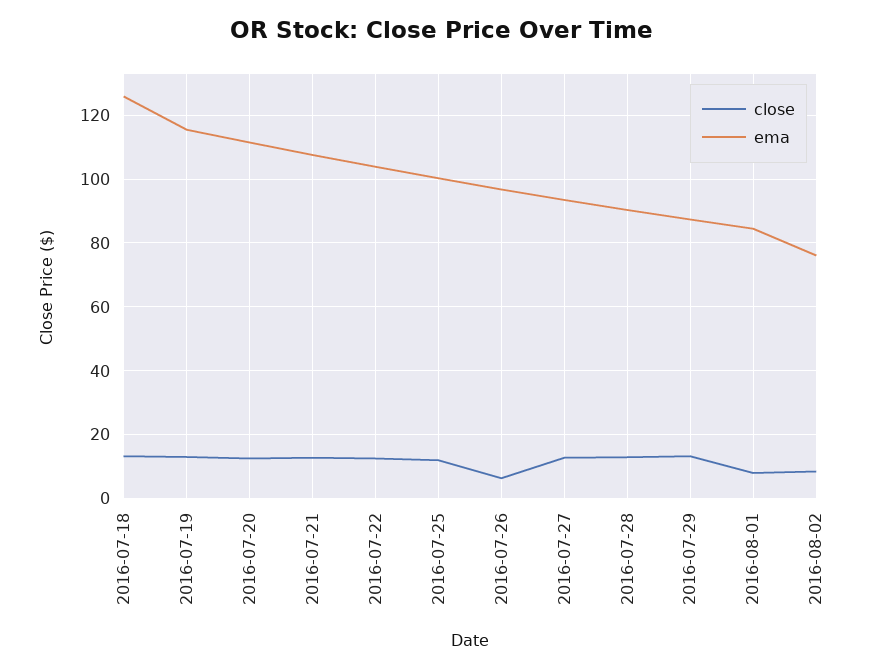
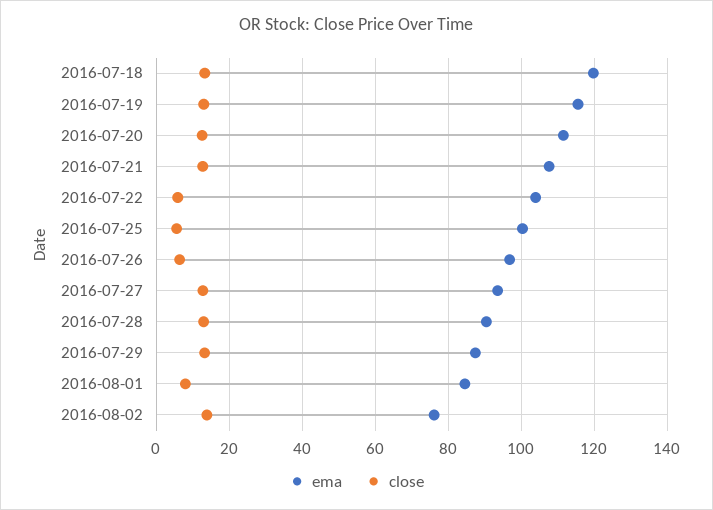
ema, 2016-07-18: 126 -> 120
close, 2016-07-22: 12 -> 6
close, 2016-07-25: 12 -> 6
close, 2016-08-02: 8 -> 14

